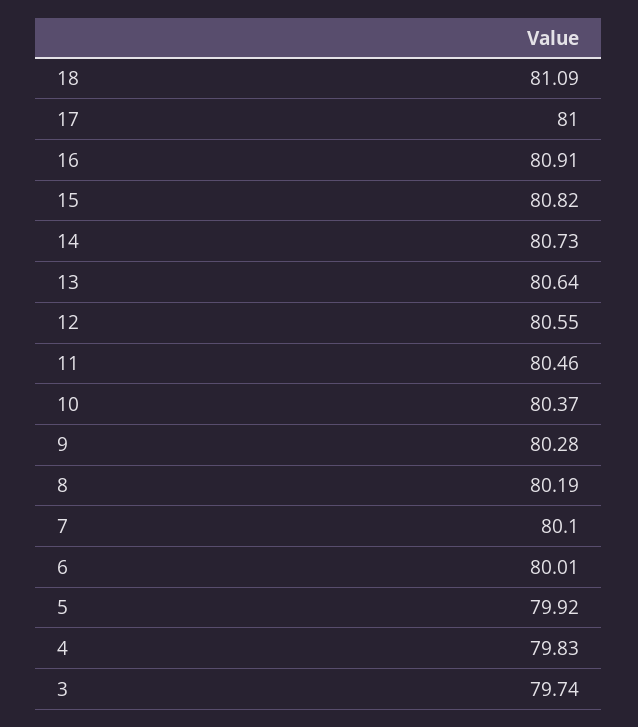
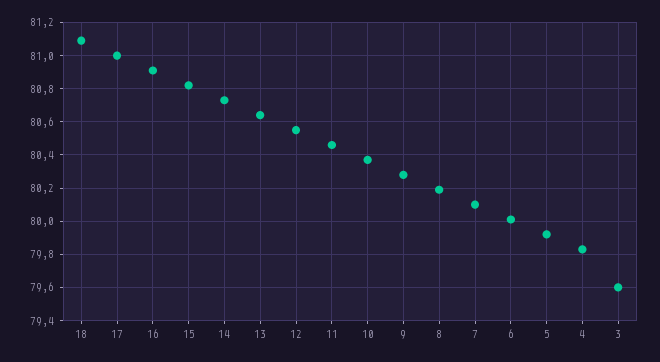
3: 79.74 -> 79.6

